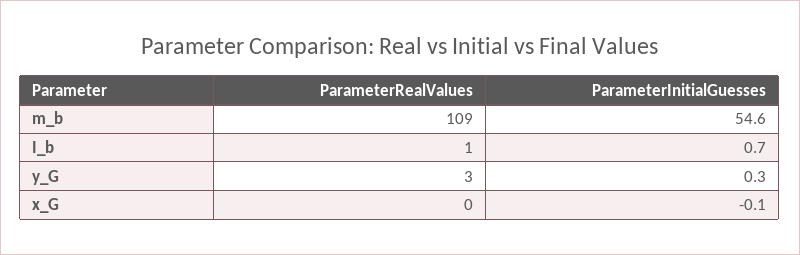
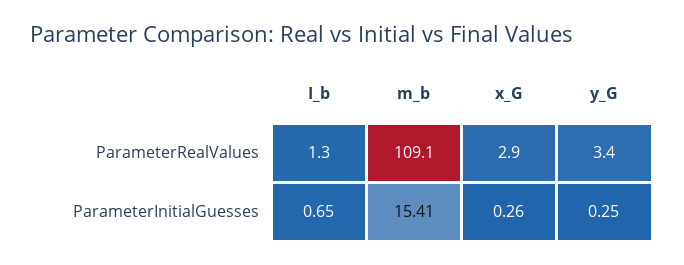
ParameterInitialGuesses, m_b: 54.6 -> 15.41
ParameterRealValues, x_G: 0 -> 2.9
ParameterInitialGuesses, x_G: -0.1 -> 0.26

